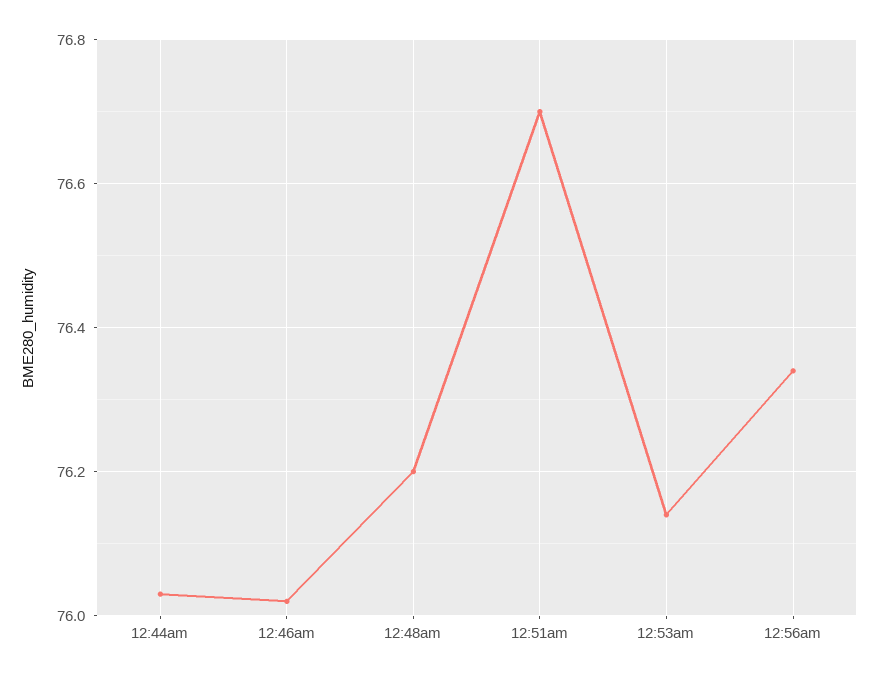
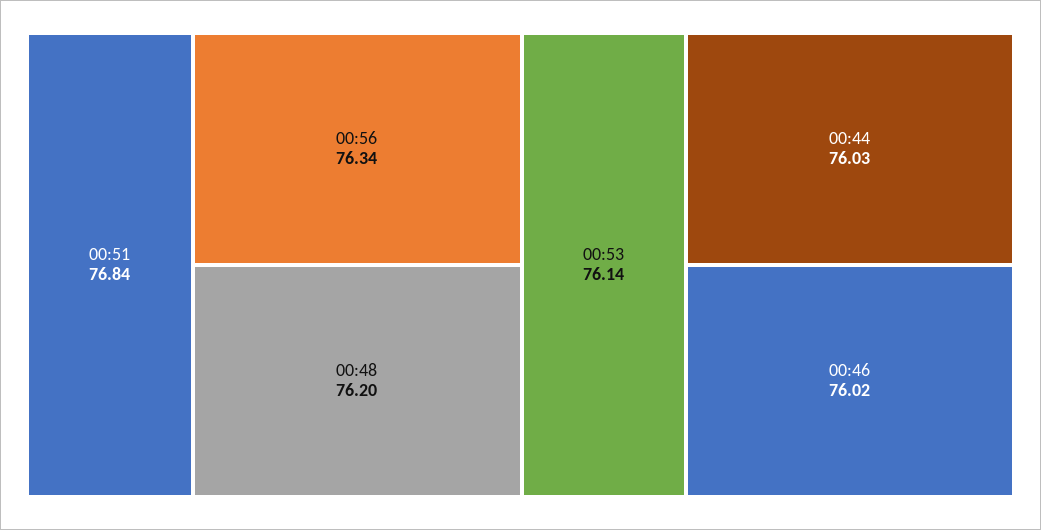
12:51am: 76.7 -> 76.84

